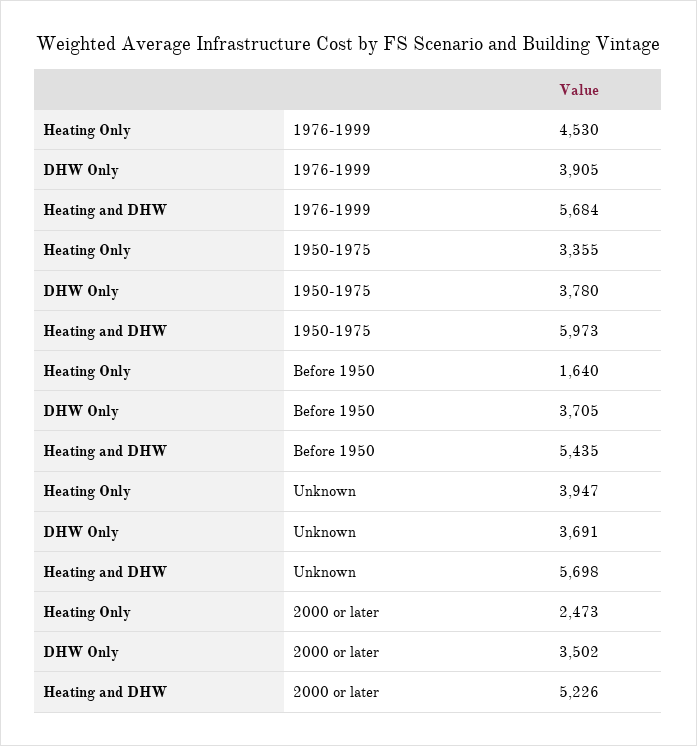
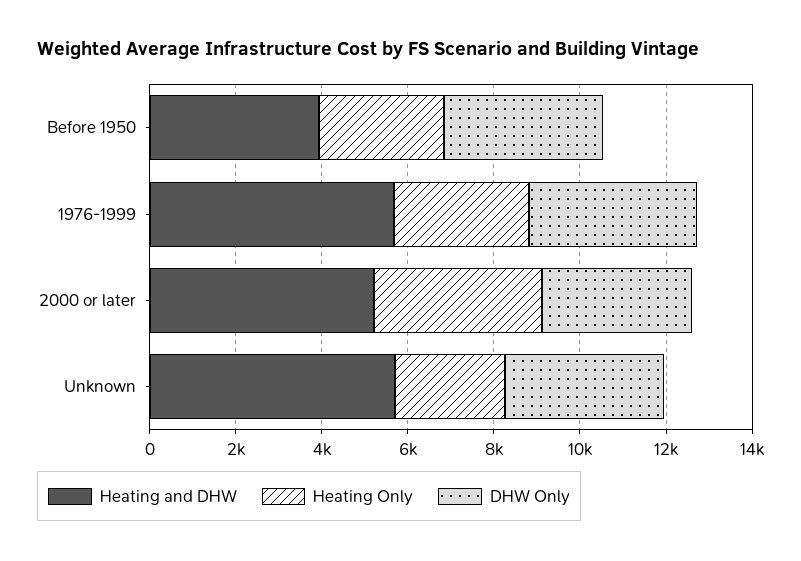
Heating Only, 1976-1999: 4530 -> 3000
Heating Only, 1950-1975: 3355 -> none
DHW Only, 1950-1975: 3780 -> none
Heating and DHW, 1950-1975: 5973 -> none
Heating Only, Before 1950: 1640 -> 3000
Heating and DHW, Before 1950: 5435 -> 4000
Heating Only, Unknown: 3947 -> 2500
Heating Only, 2000 or later: 2473 -> 4000

